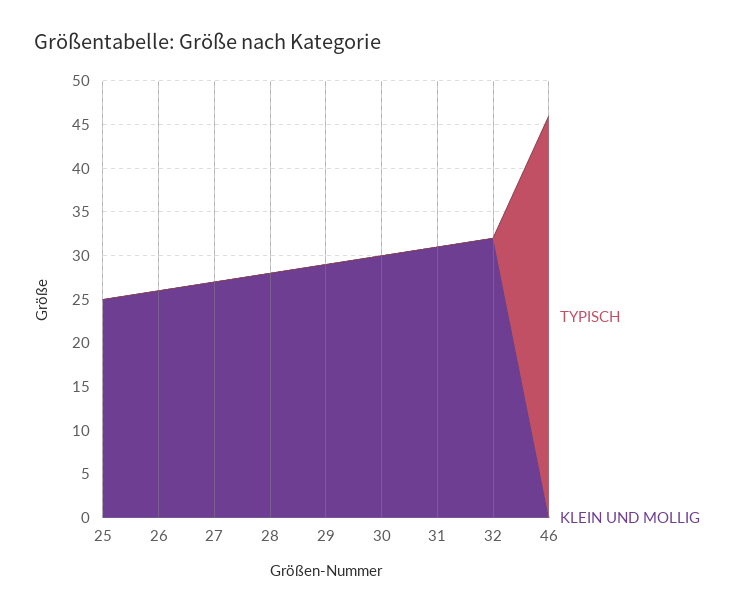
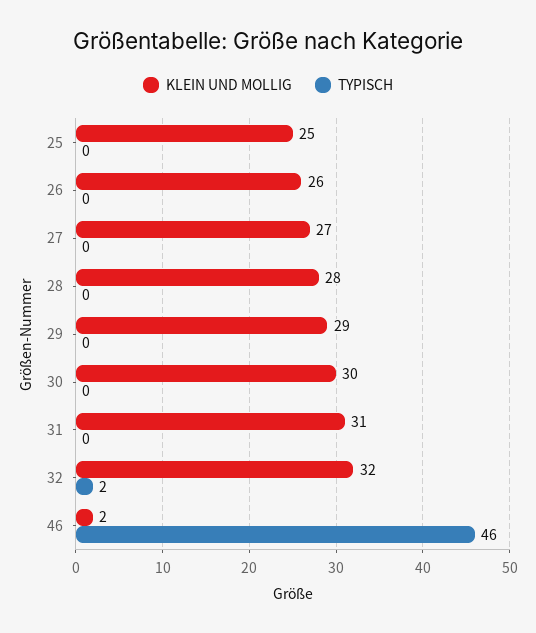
TYPISCH, 32: 0 -> 2
KLEIN UND MOLLIG, 46: 0 -> 2

